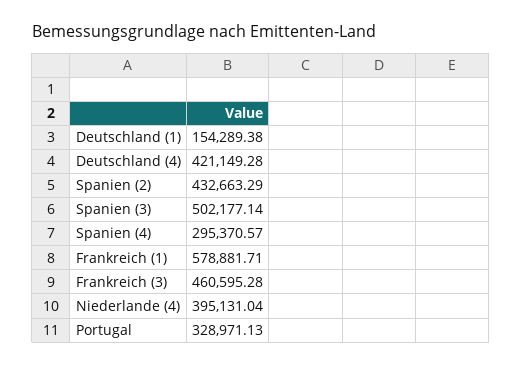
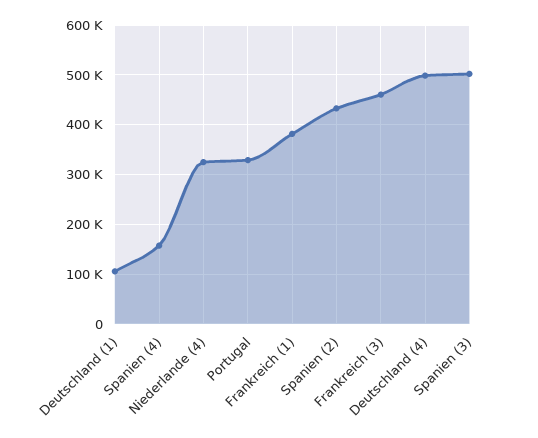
Deutschland (1): 154289.38 -> 100000
Deutschland (4): 421149.28 -> 500000
Spanien (4): 295370.57 -> 160000
Frankreich (1): 578881.71 -> 380000
Niederlande (4): 395131.04 -> 320000

